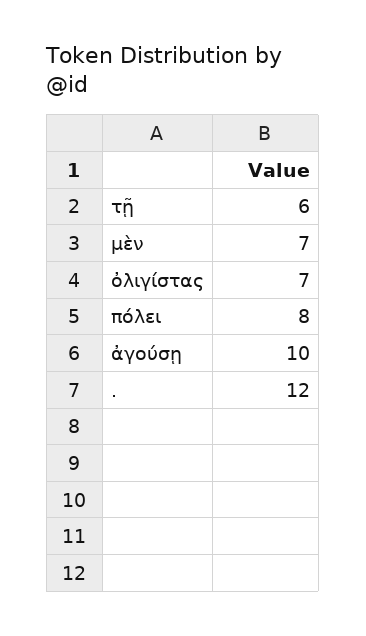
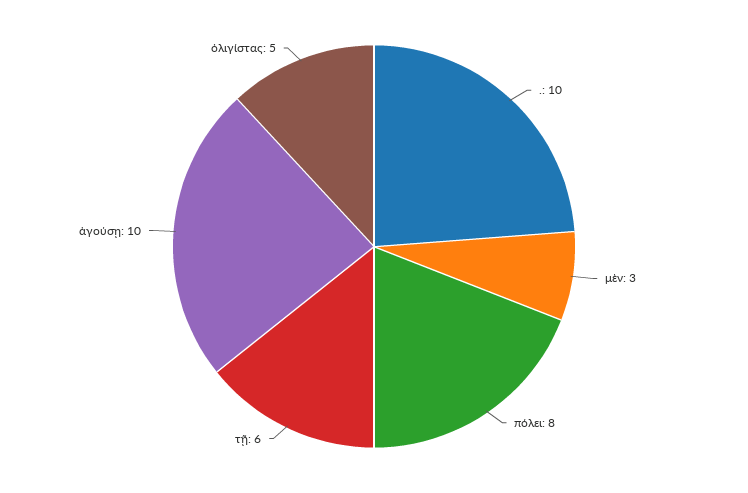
μὲν: 7 -> 3
ὀλιγίστας: 7 -> 5
.: 12 -> 10

